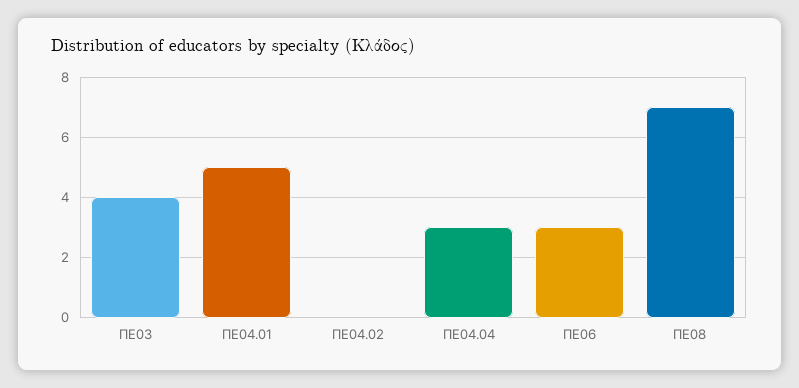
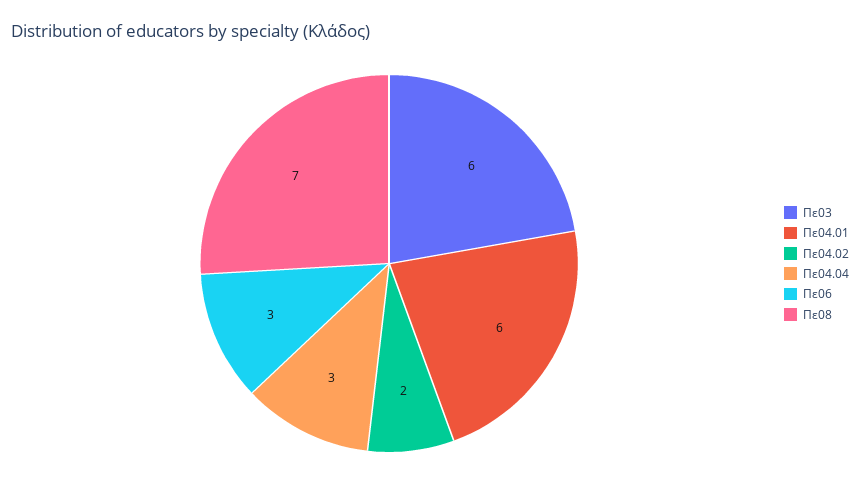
ΠΕ03: 4 -> 6
ΠΕ04.01: 5 -> 6
ΠΕ04.02: 0 -> 2

